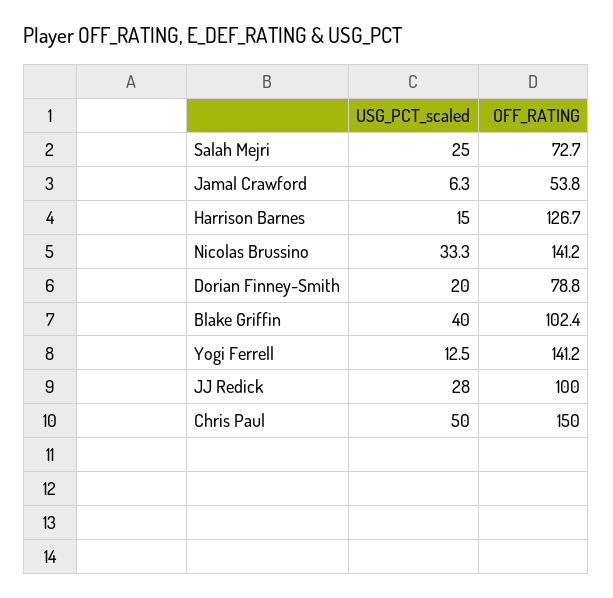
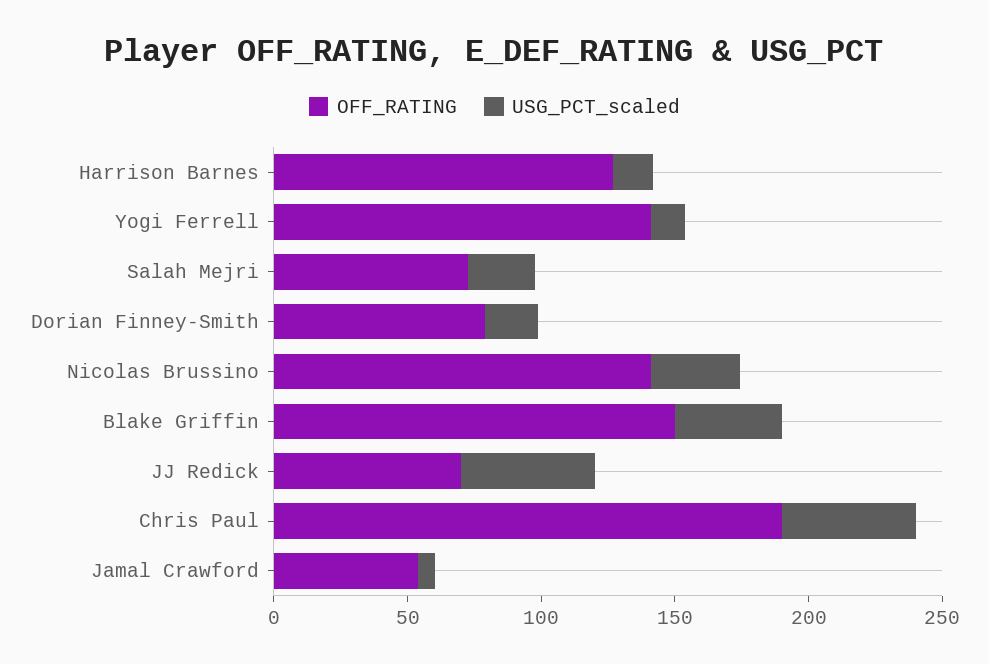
OFF_RATING, Blake Griffin: 102.4 -> 150
USG_PCT_scaled, JJ Redick: 28 -> 50
OFF_RATING, JJ Redick: 100 -> 70
OFF_RATING, Chris Paul: 150 -> 190

